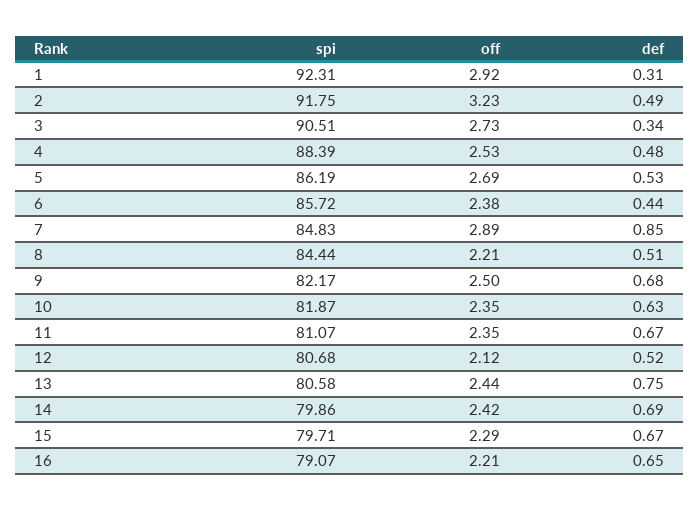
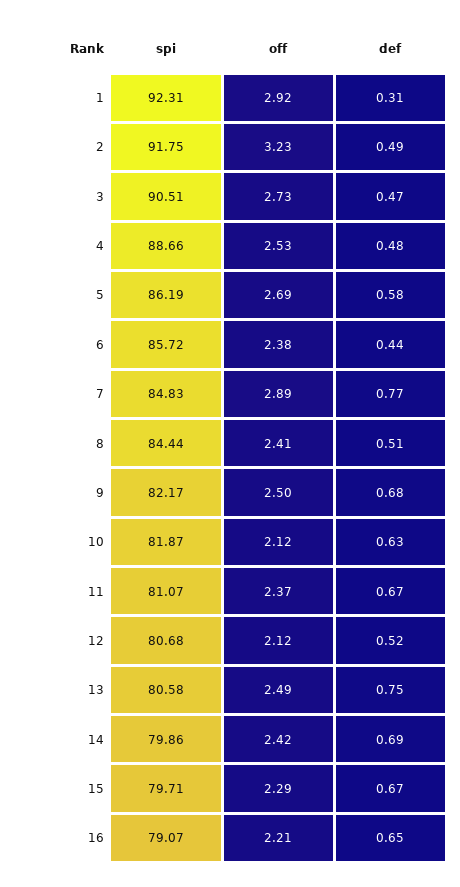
def, 3: 0.34 -> 0.47
spi, 4: 88.39 -> 88.66
def, 5: 0.53 -> 0.58
def, 7: 0.85 -> 0.77
off, 8: 2.21 -> 2.41
off, 10: 2.35 -> 2.12
off, 11: 2.35 -> 2.37
off, 13: 2.44 -> 2.49

